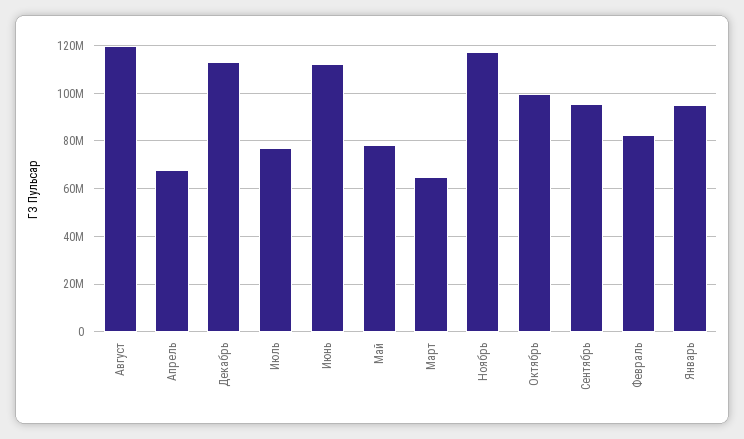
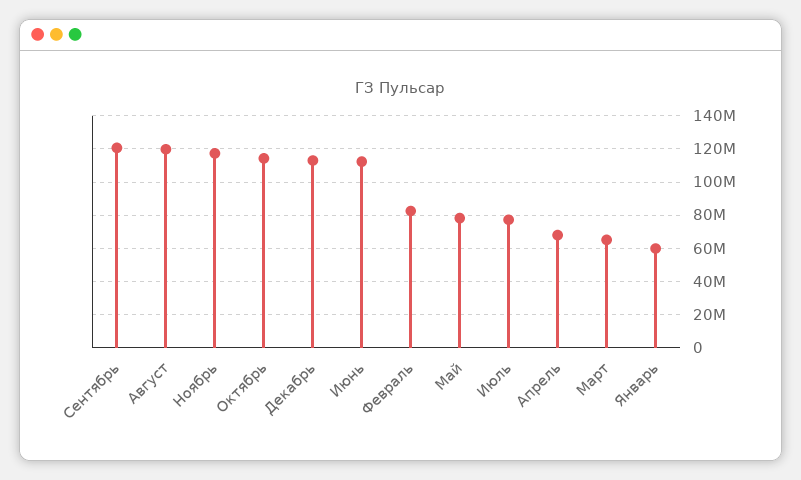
Октябрь: 100000000 -> 115000000
Сентябрь: 95000000 -> 120000000
Январь: 95000000 -> 60000000

